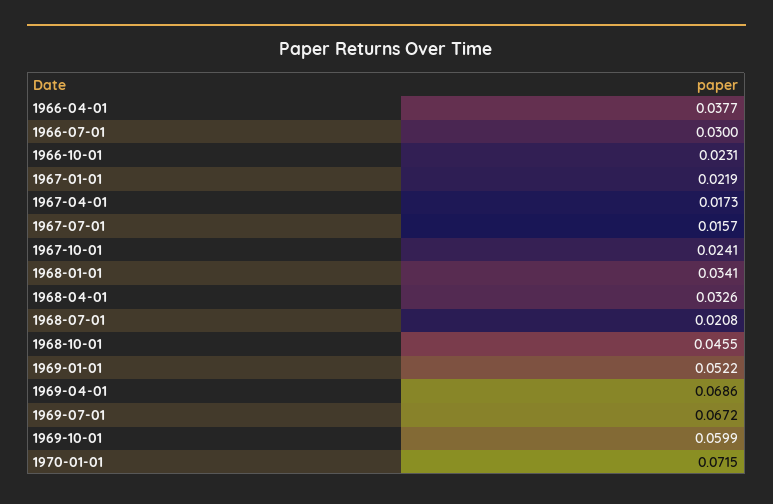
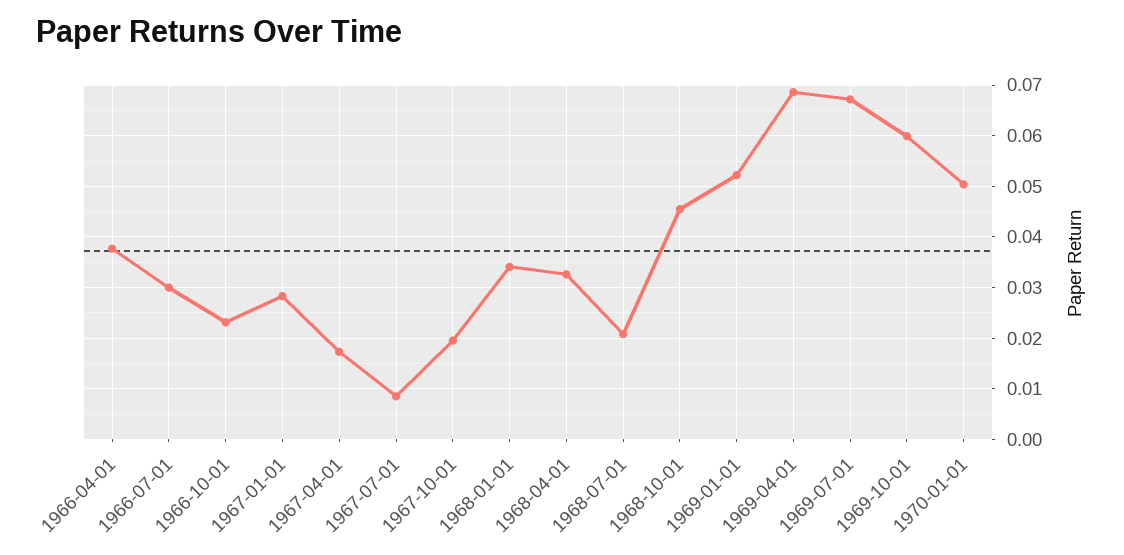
1967-01-01: 0.0219 -> 0.028
1967-07-01: 0.0157 -> 0.008
1967-10-01: 0.0241 -> 0.02
1970-01-01: 0.0715 -> 0.05

